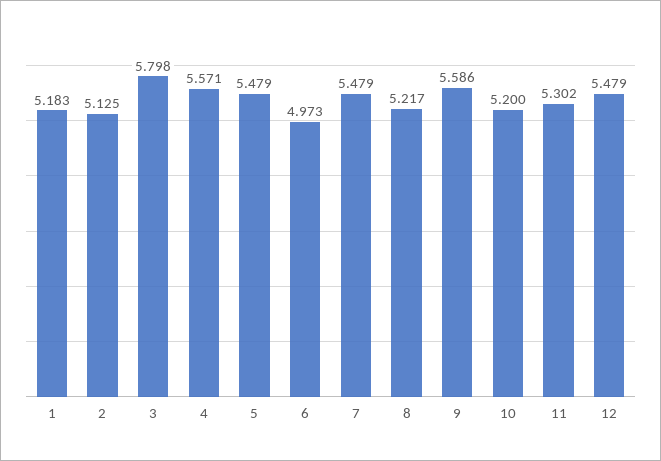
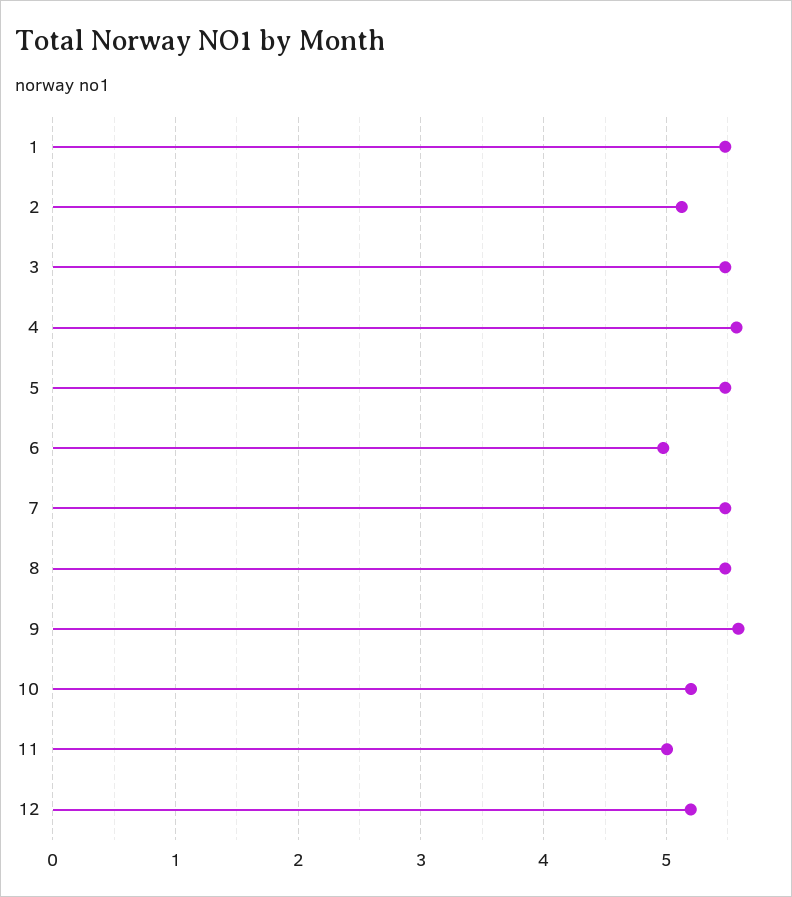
1: 5.183 -> 5.5
3: 5.798 -> 5.5
8: 5.217 -> 5.5
11: 5.302 -> 5
12: 5.479 -> 5.2

